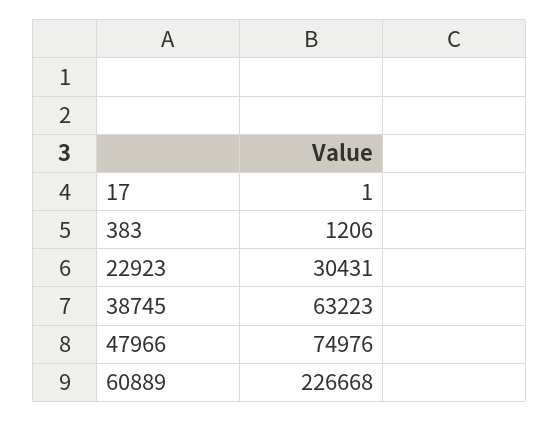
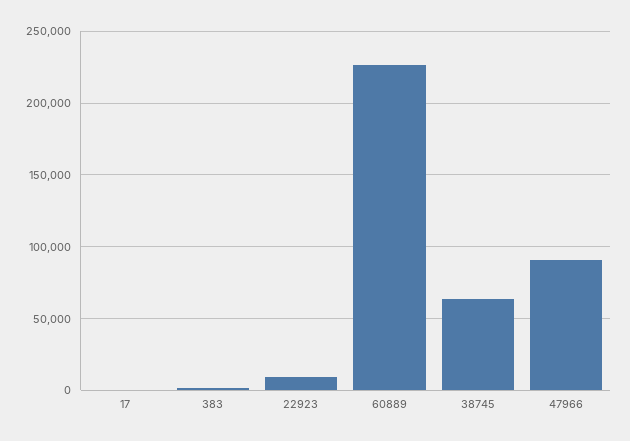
22923: 30431 -> 10000
47966: 74976 -> 90000

